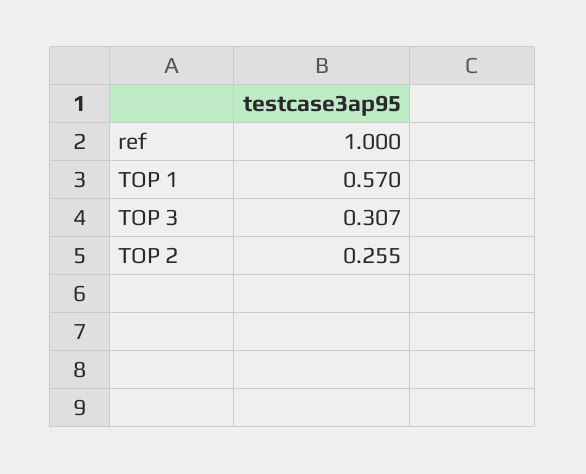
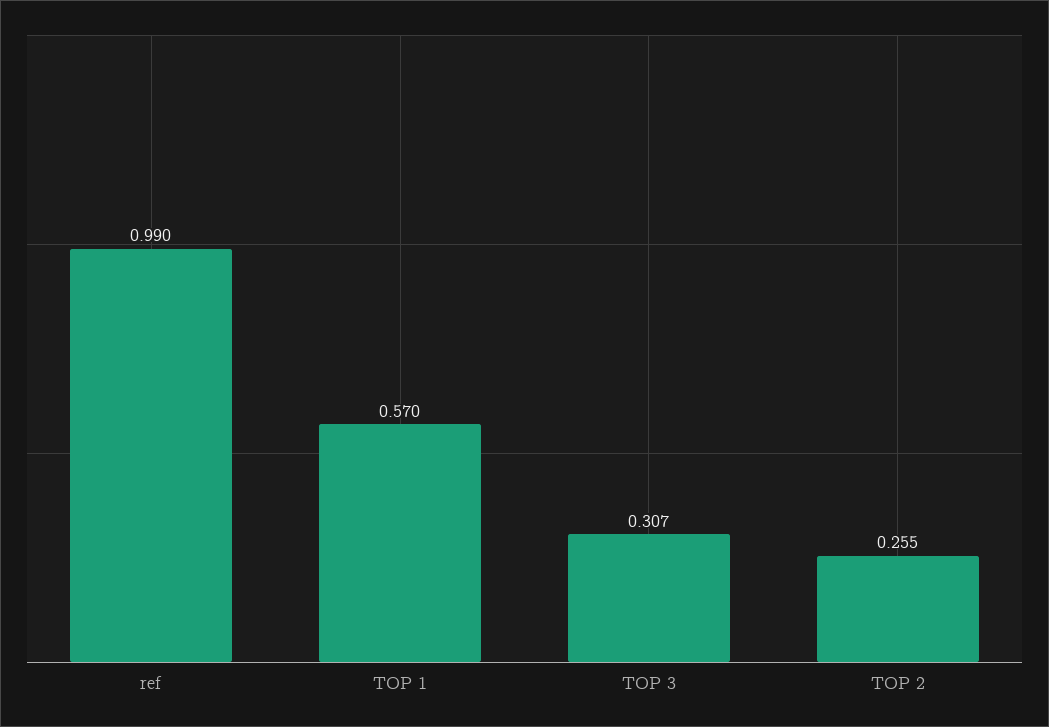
ref: 1 -> 0.99

